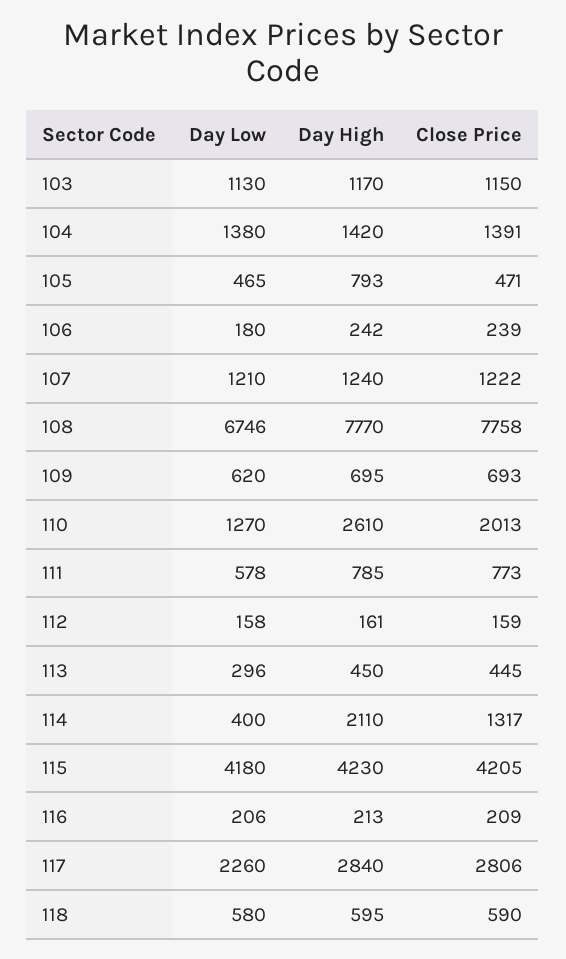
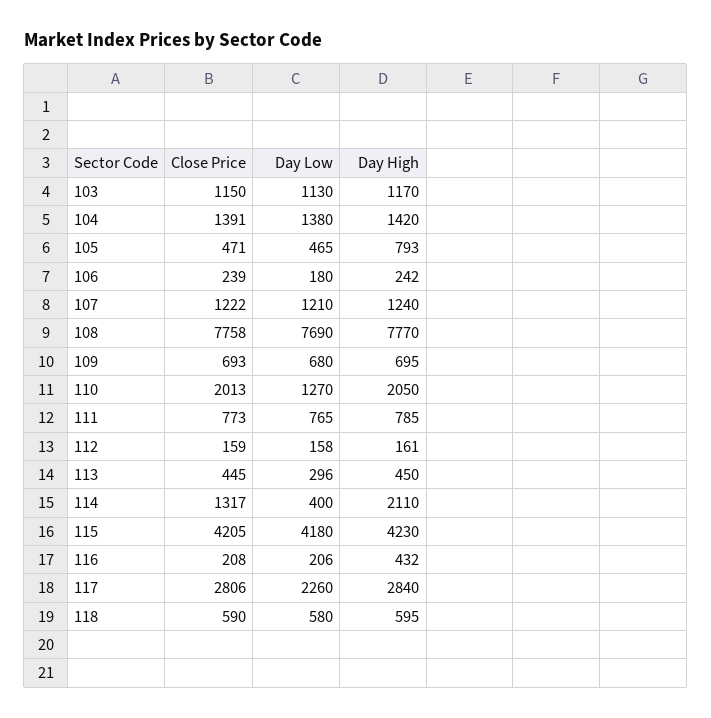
Day Low, 108: 6746 -> 7690
Day Low, 109: 620 -> 680
Day High, 110: 2610 -> 2050
Day Low, 111: 578 -> 765
Day High, 116: 213 -> 432
Close Price, 116: 209 -> 208

